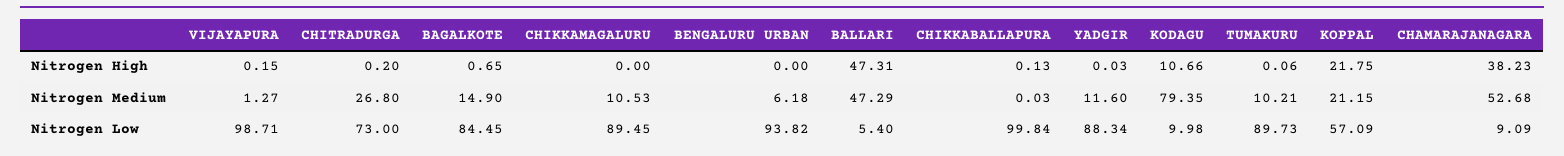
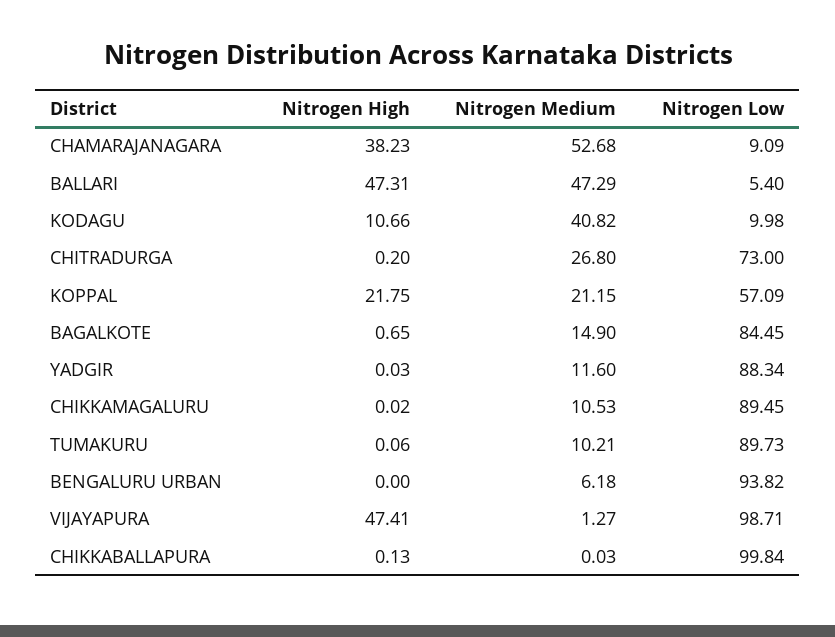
VIJAYAPURA, Nitrogen High: 0.15 -> 47.41
CHIKKAMAGALURU, Nitrogen High: 0 -> 0.02
KODAGU, Nitrogen Medium: 79.35 -> 40.82

